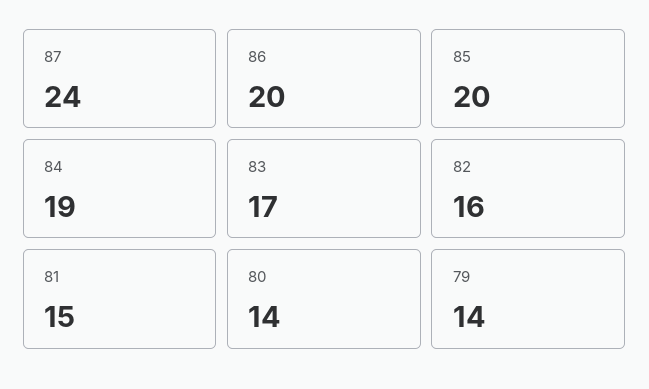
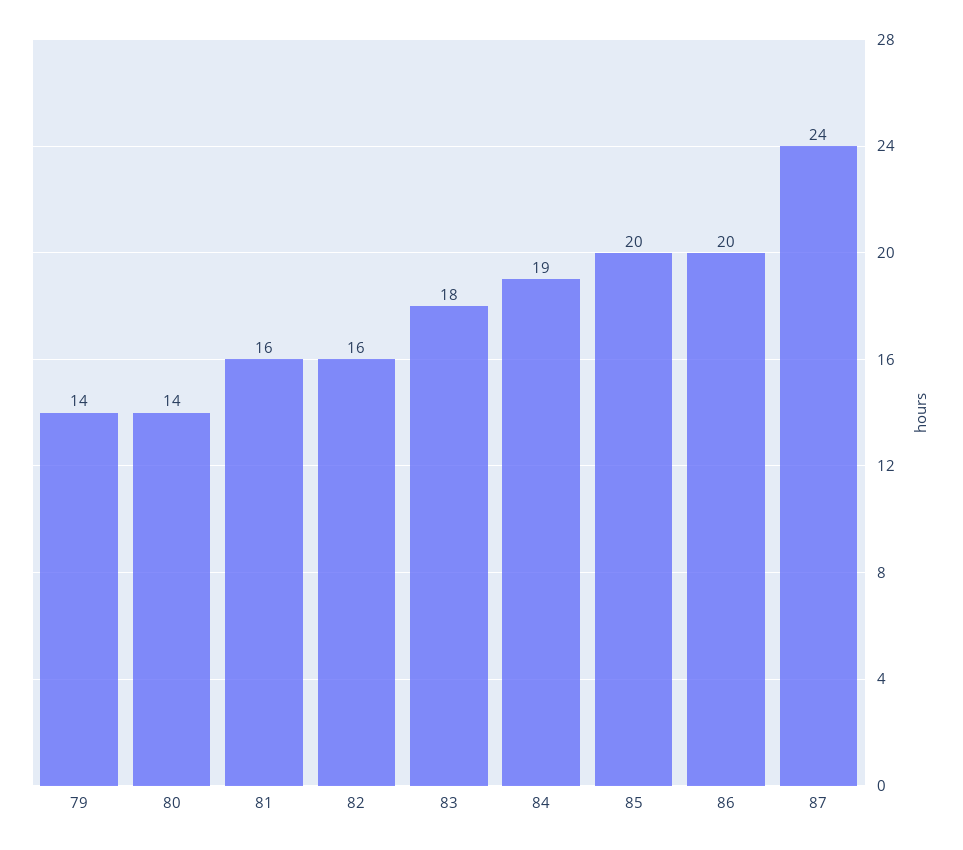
83: 17 -> 18
81: 15 -> 16

